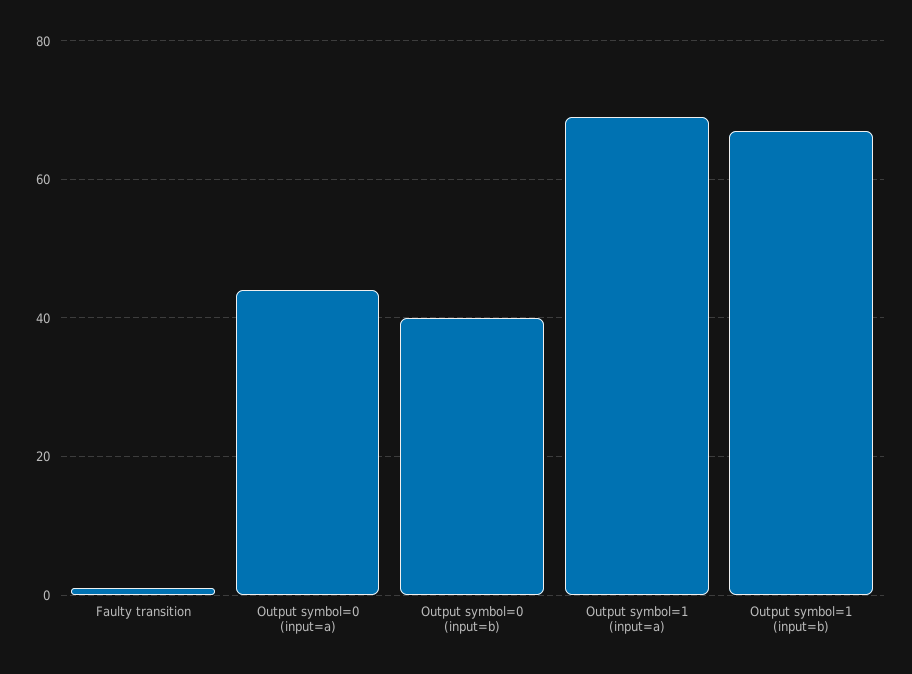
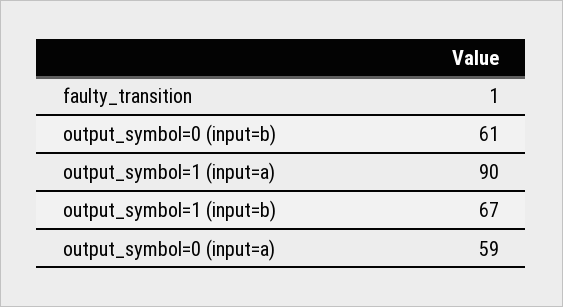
Output symbol=0 (input=a): 45 -> 59
Output symbol=0 (input=b): 40 -> 61
Output symbol=1 (input=a): 70 -> 90

